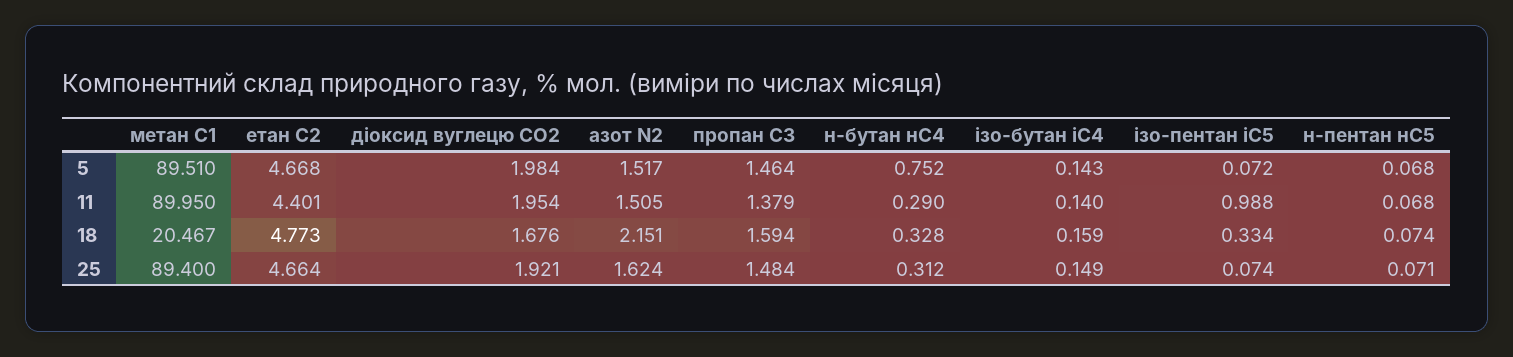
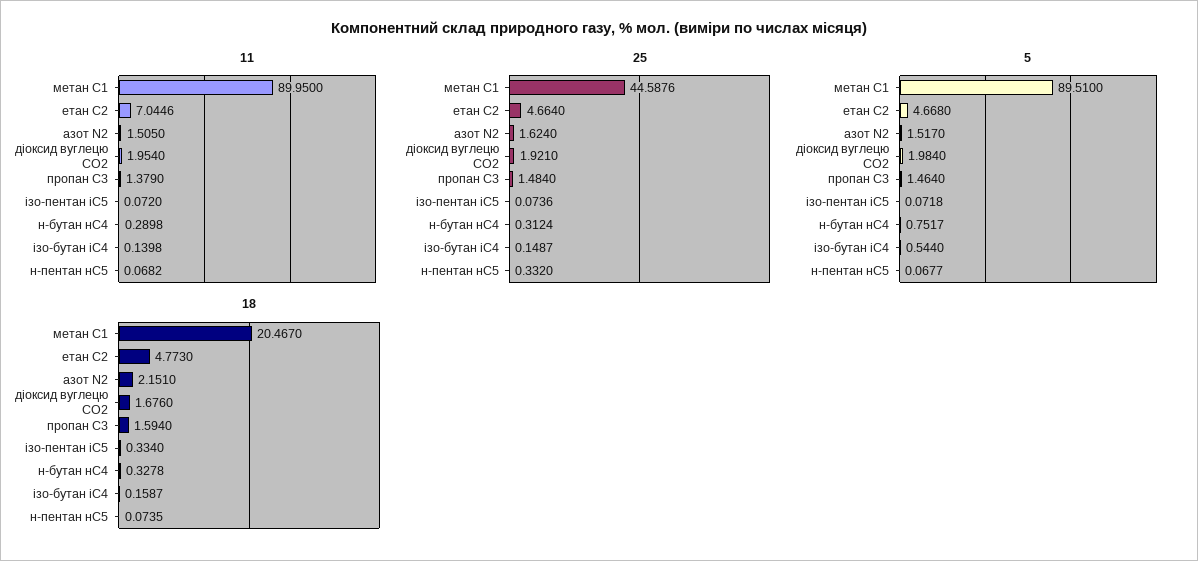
5, ізо-бутан іС4: 0.143 -> 0.544
11, етан С2: 4.401 -> 7.0446
11, ізо-пентан іС5: 0.988 -> 0.072
25, метан С1: 89.4 -> 44.5876
25, н-пентан нС5: 0.071 -> 0.332

